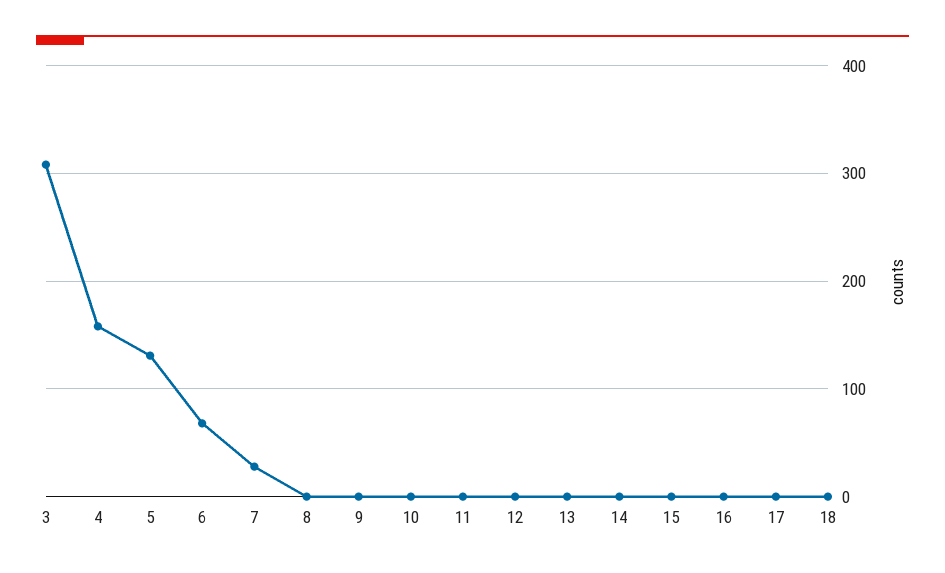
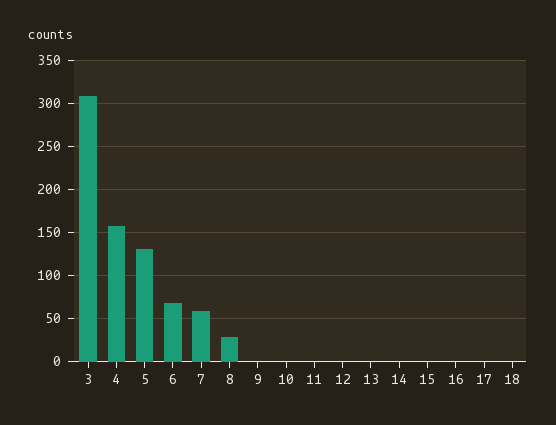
7: 30 -> 60
8: 0 -> 30

